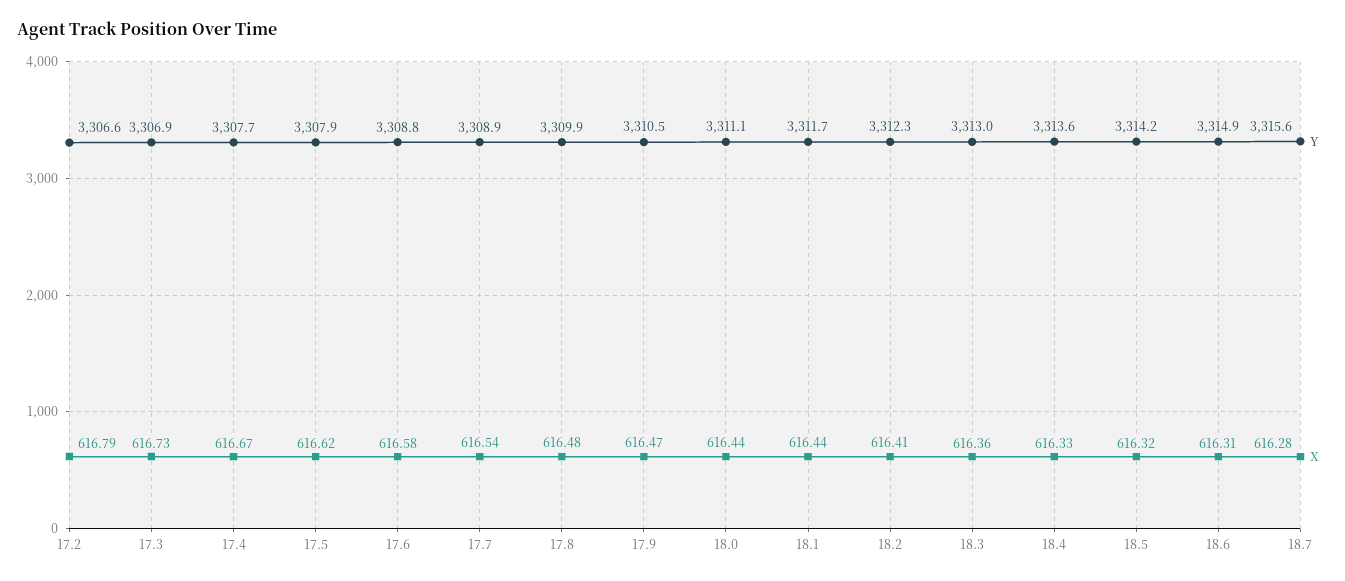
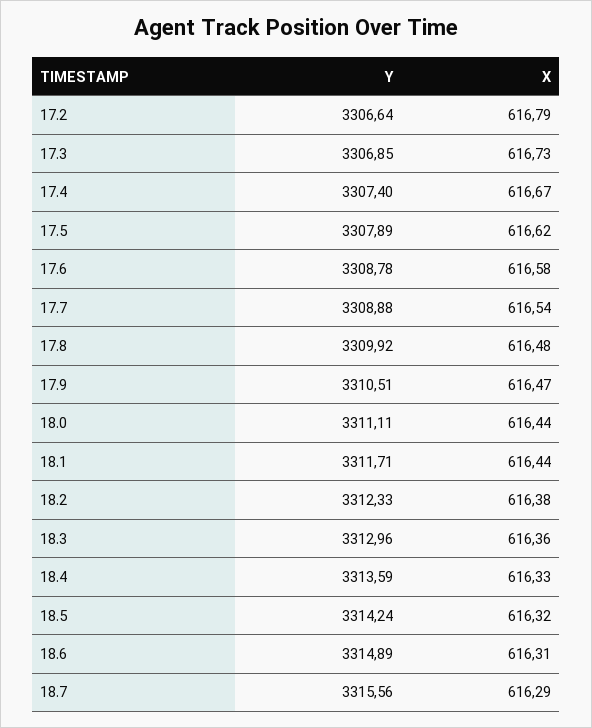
Y, 17.4: 3307.7 -> 3307.4
X, 18.2: 616.41 -> 616.38
X, 18.7: 616.28 -> 616.29

